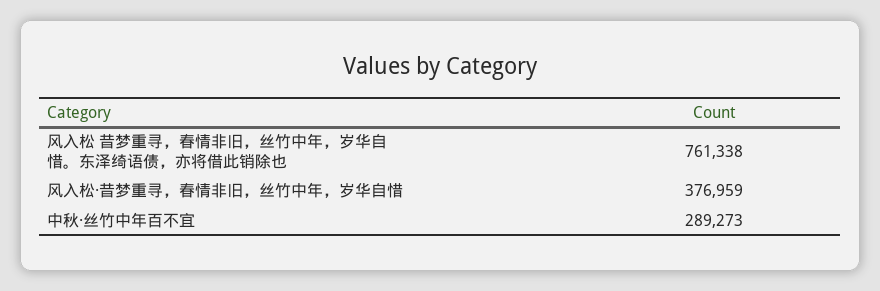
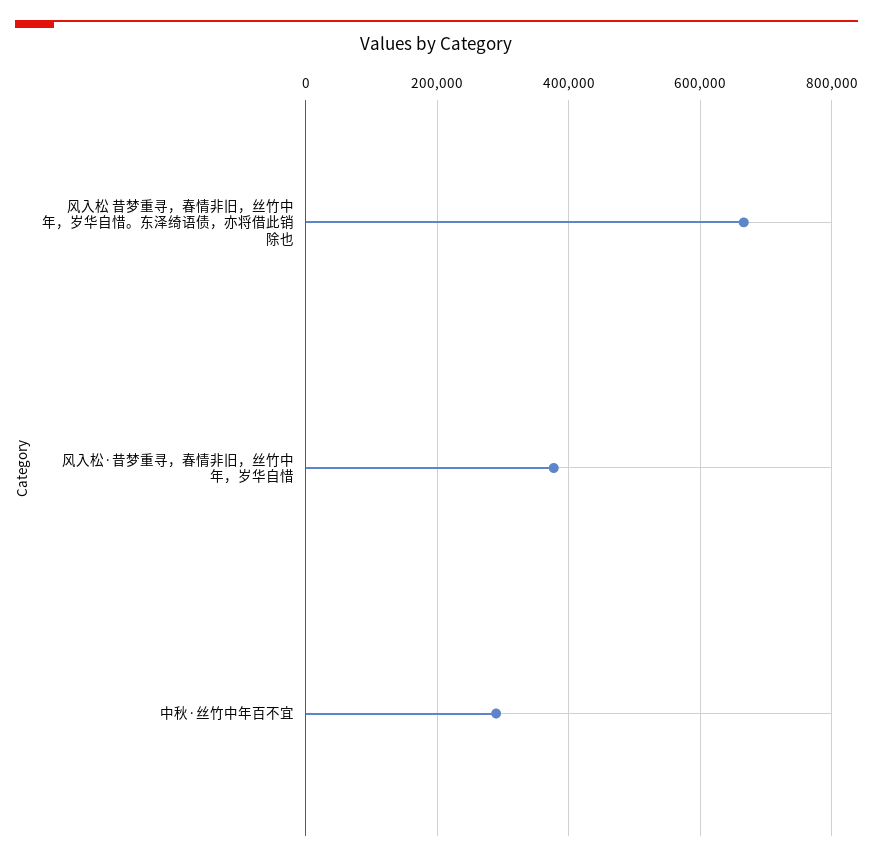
风入松 昔梦重寻，春情非旧，丝竹中年，岁华自惜。东泽绮语债，亦将借此销除也: 761338 -> 660000

